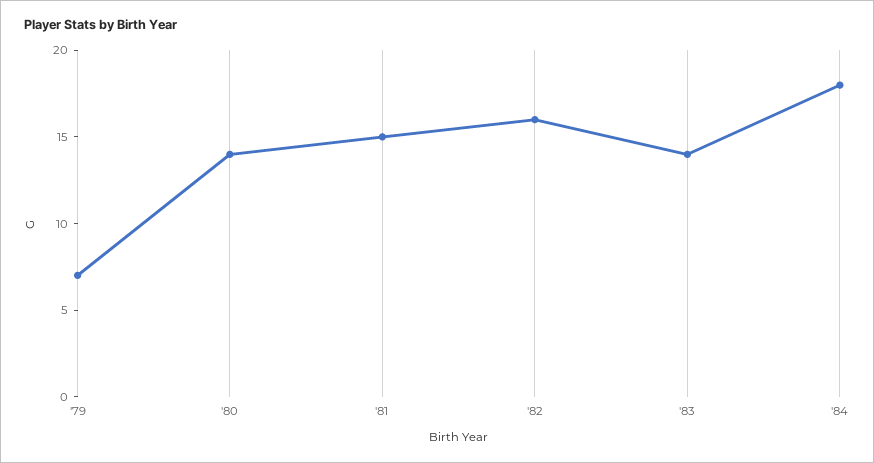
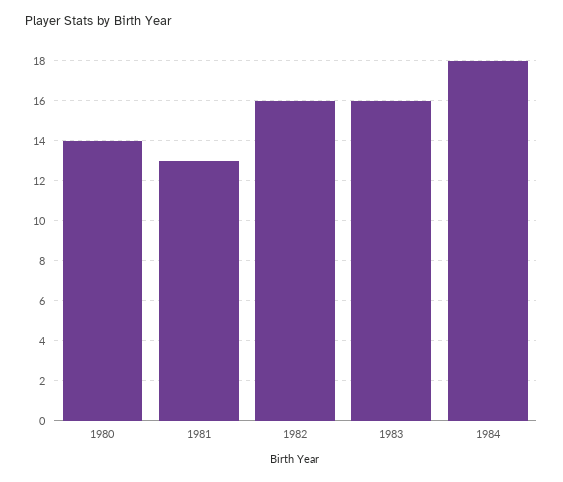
'79: 7 -> none
'81: 15 -> 13
'83: 14 -> 16

